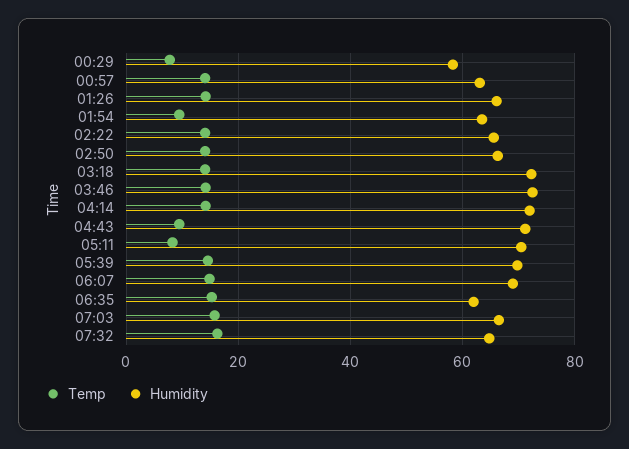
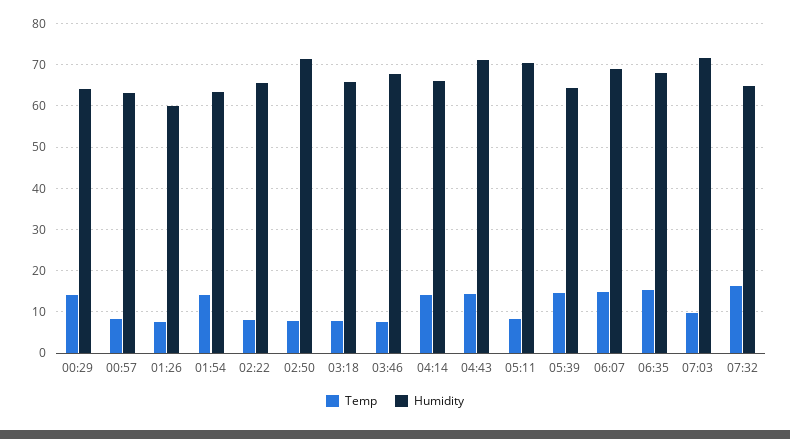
Temp, 00:29: 8 -> 14
Humidity, 00:29: 58 -> 64
Temp, 00:57: 14 -> 8
Temp, 01:26: 14 -> 8
Humidity, 01:26: 66 -> 60
Temp, 01:54: 10 -> 14
Temp, 02:22: 14 -> 8
Temp, 02:50: 14 -> 8
Humidity, 02:50: 66 -> 72
Temp, 03:18: 14 -> 8
Humidity, 03:18: 72 -> 66
Temp, 03:46: 14 -> 8
Humidity, 03:46: 72 -> 68
Humidity, 04:14: 72 -> 66
Temp, 04:43: 10 -> 14
Humidity, 05:39: 70 -> 64
Humidity, 06:35: 62 -> 68
Temp, 07:03: 16 -> 10
Humidity, 07:03: 66 -> 72

